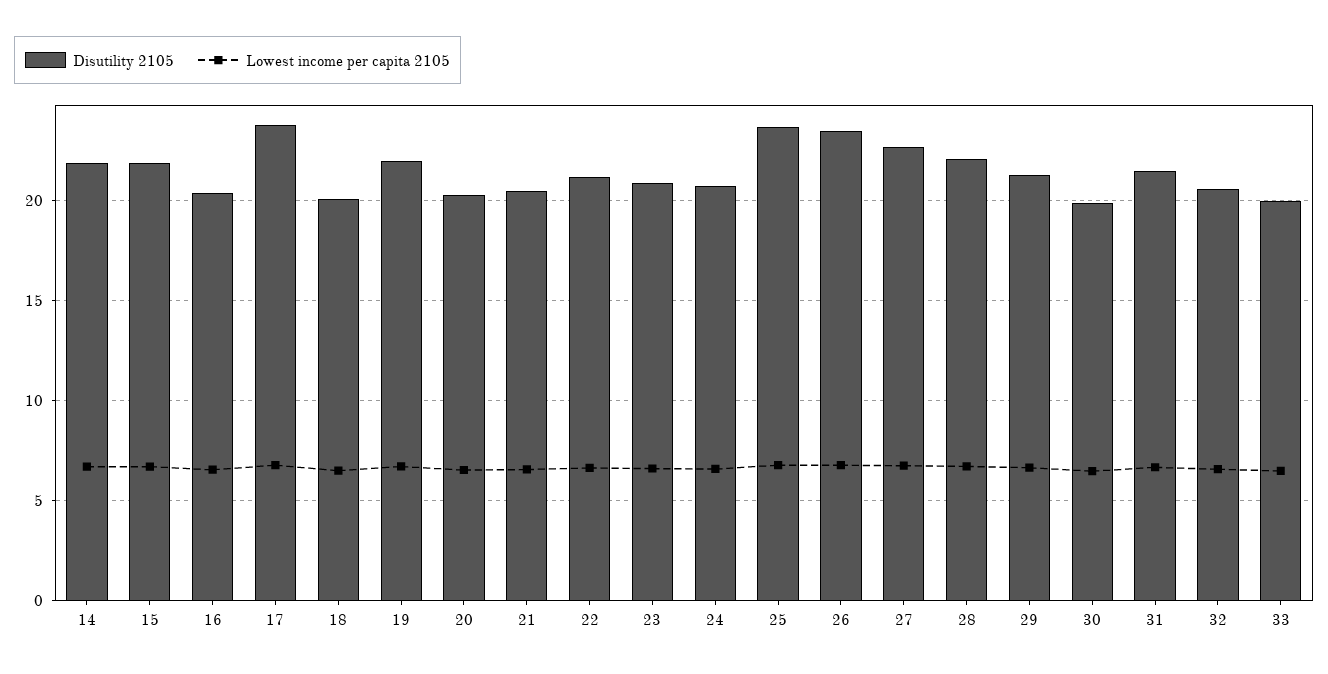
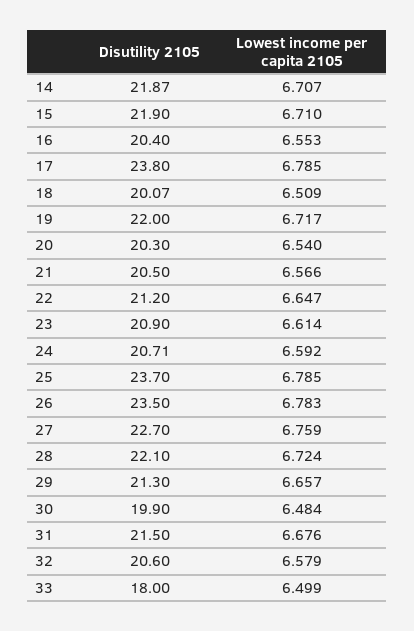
Disutility 2105, 33: 20 -> 18

